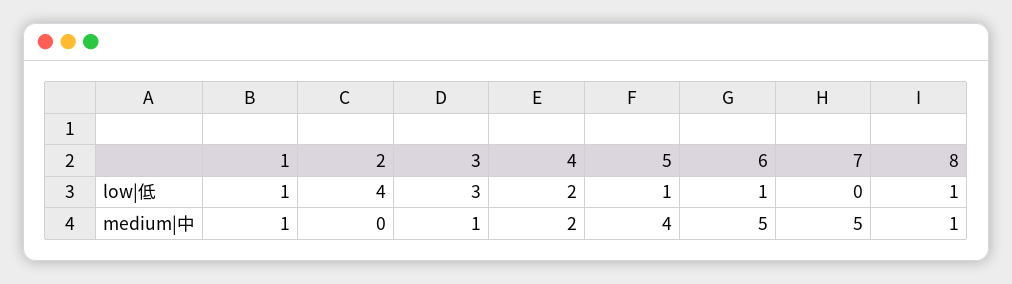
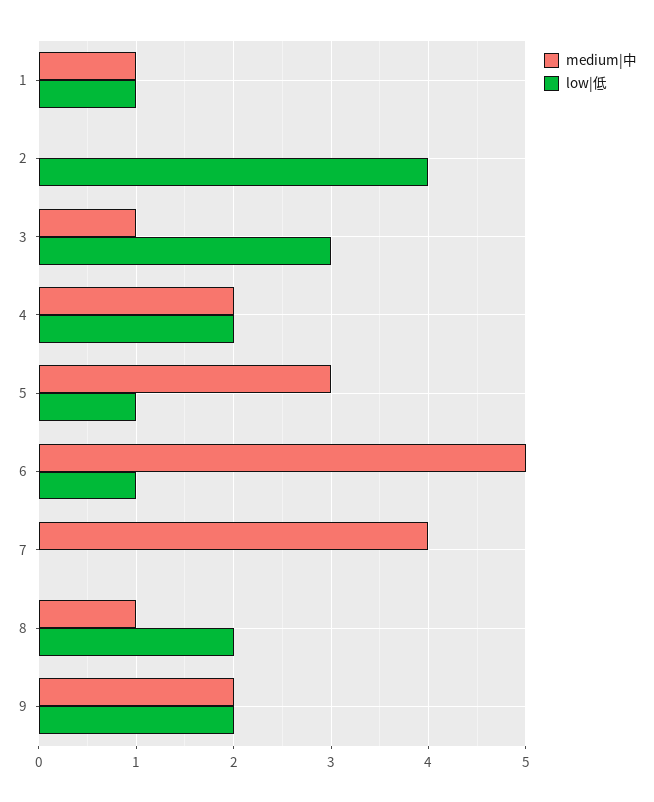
low|低, 8: 1 -> 2
medium|中, 5: 4 -> 3
medium|中, 7: 5 -> 4
medium|中, 9: none -> 2
low|低, 9: none -> 2

